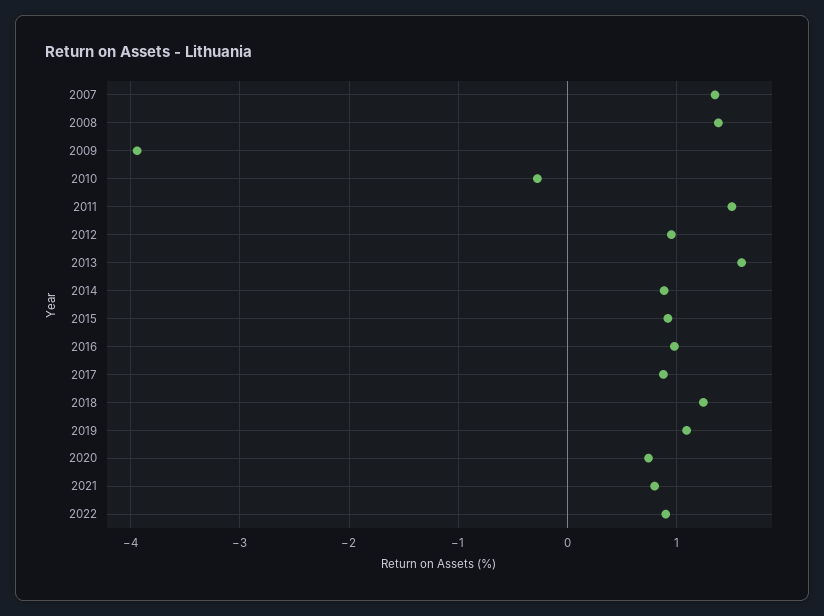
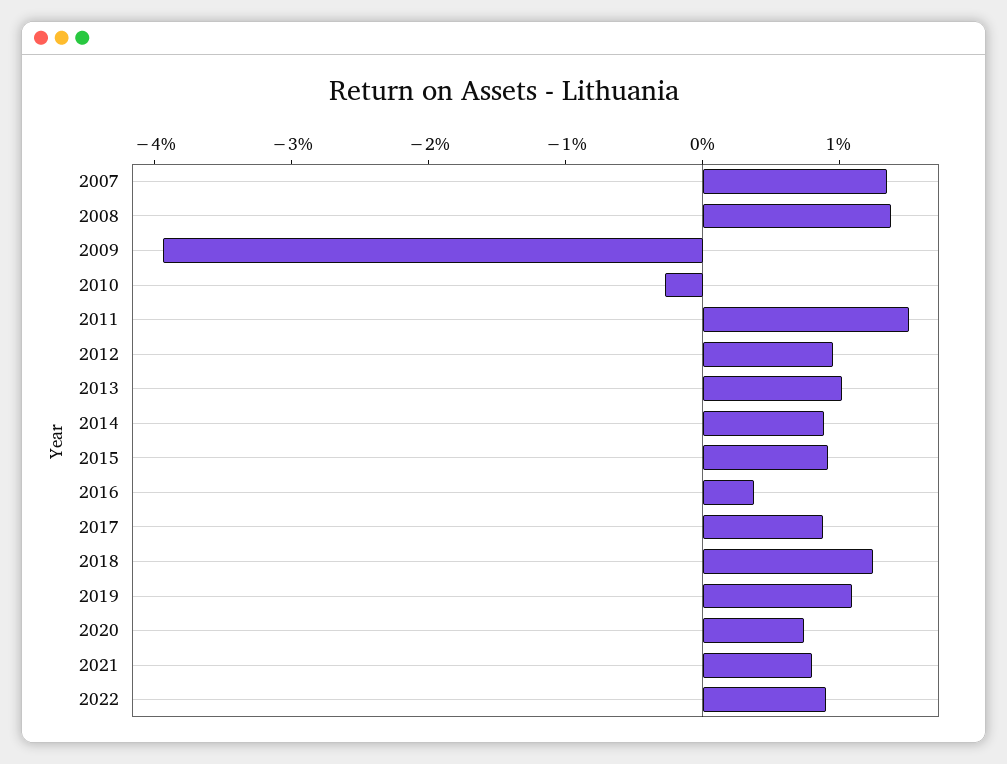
2013: 1.6 -> 1
2016: 1 -> 0.4

